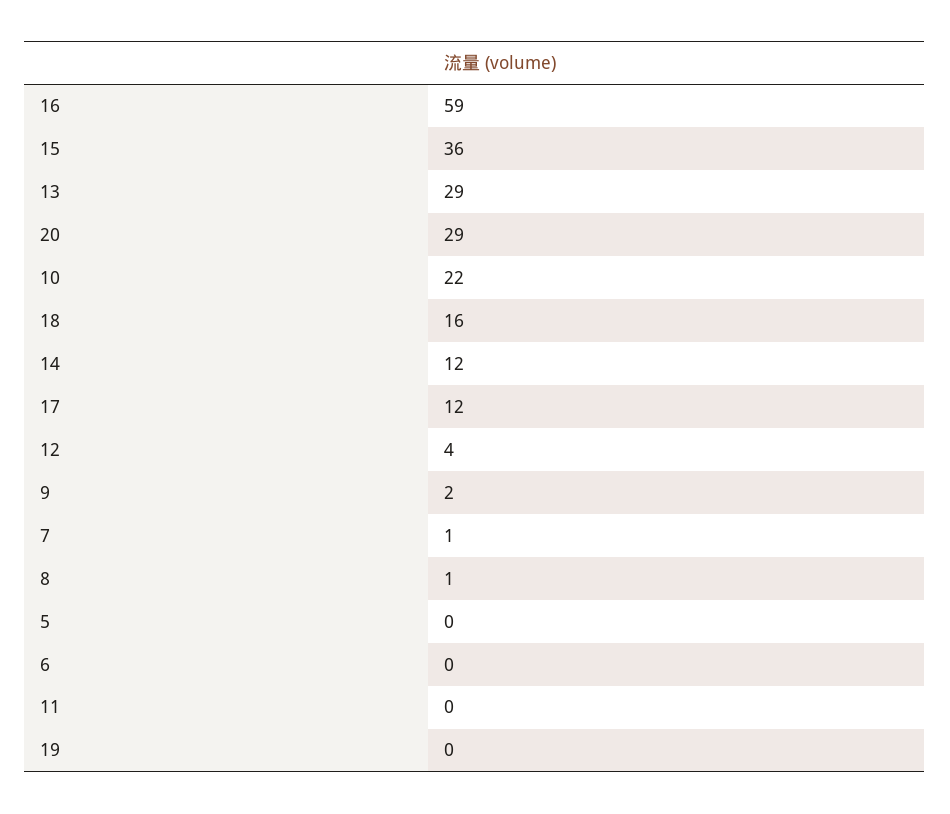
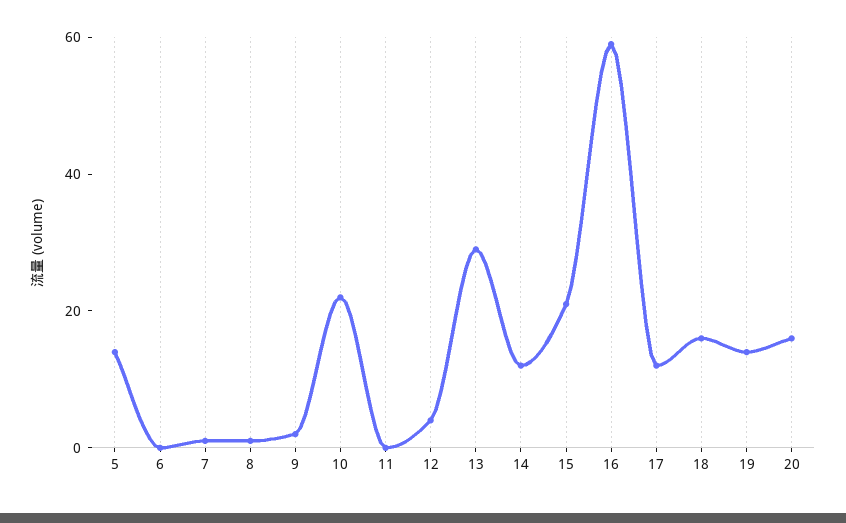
15: 36 -> 20
20: 29 -> 15
5: 0 -> 15
19: 0 -> 15

